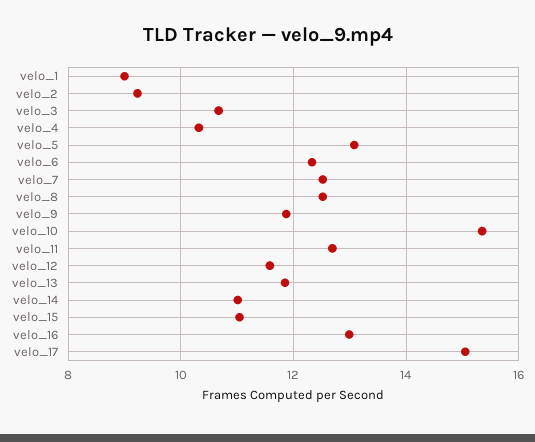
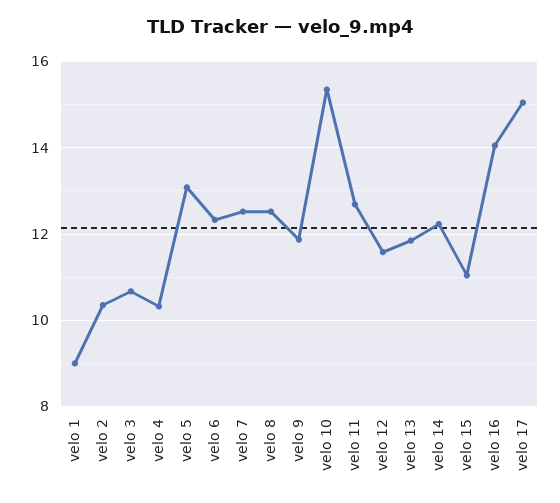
velo_2: 9.2 -> 10.4
velo_14: 11 -> 12.2
velo_16: 13 -> 14

